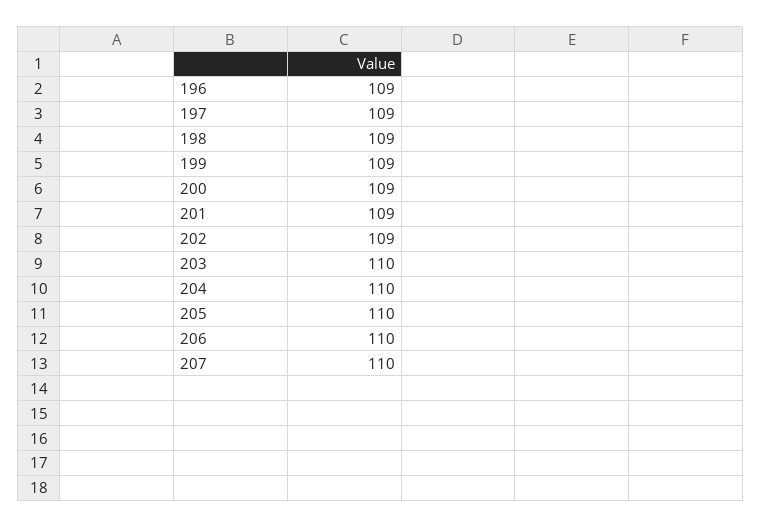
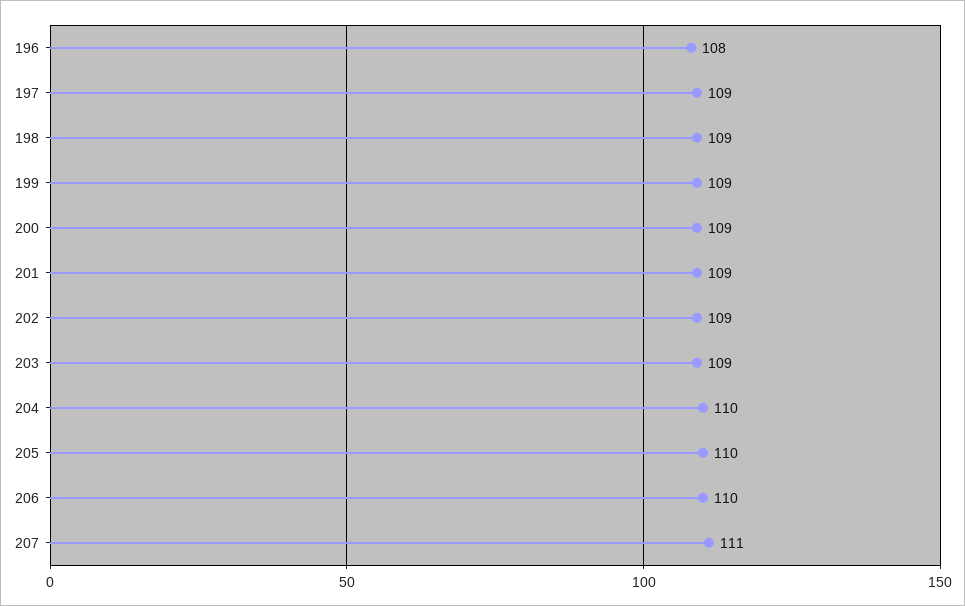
196: 109 -> 108
203: 110 -> 109
207: 110 -> 111

